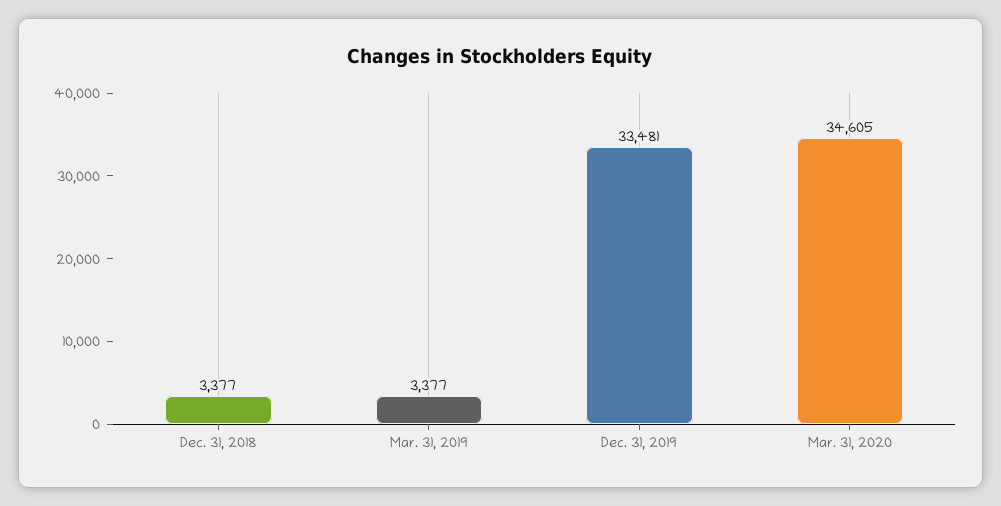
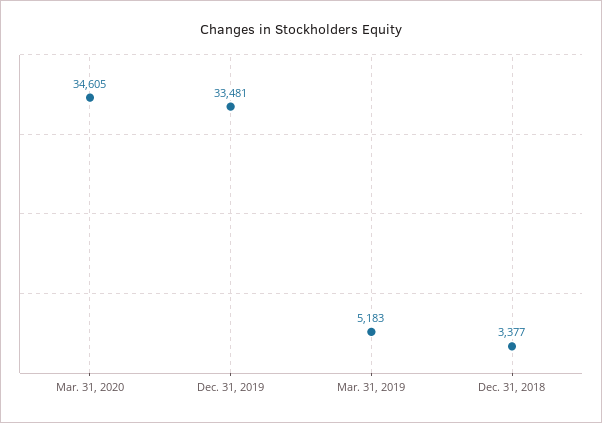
Mar. 31, 2019: 3377 -> 5183

